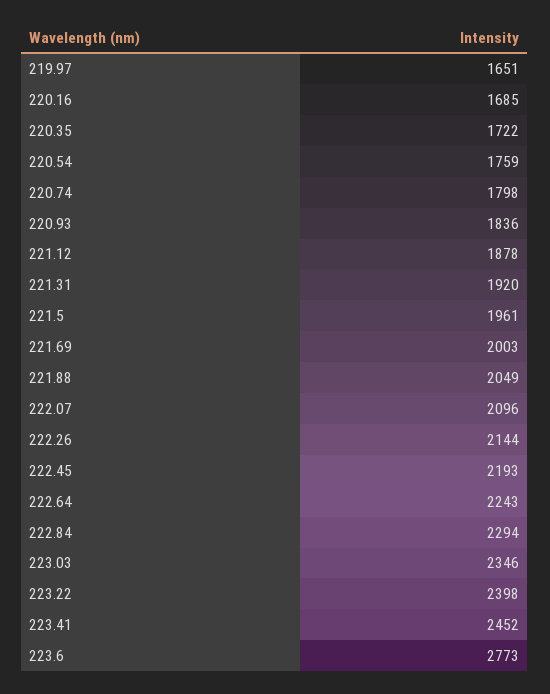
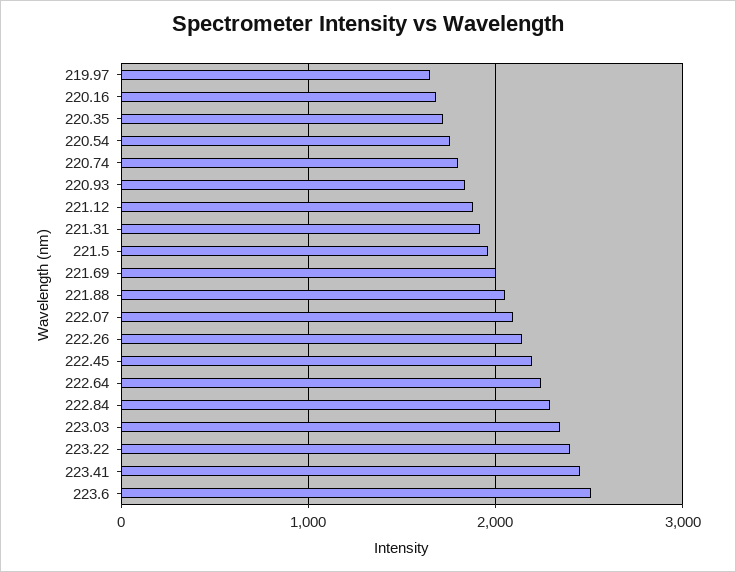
223.6: 2773 -> 2500

